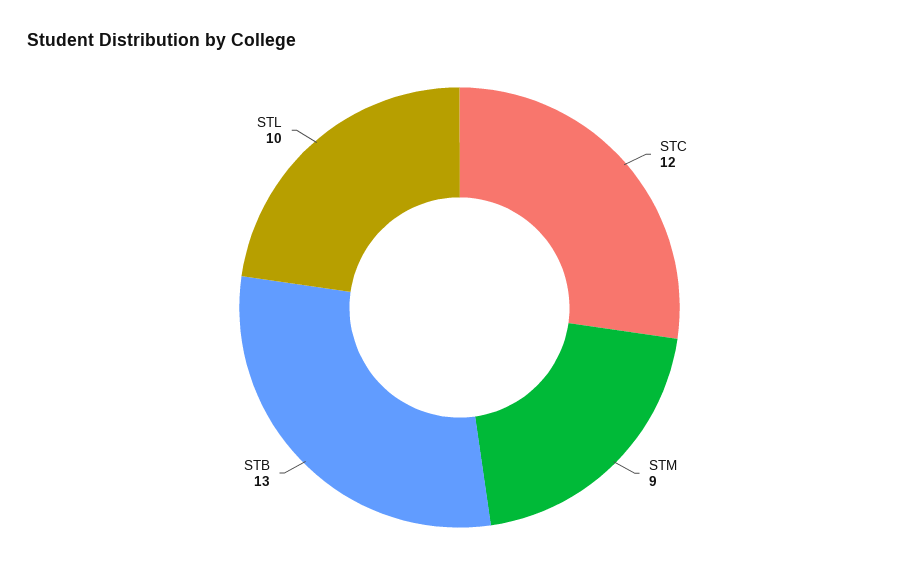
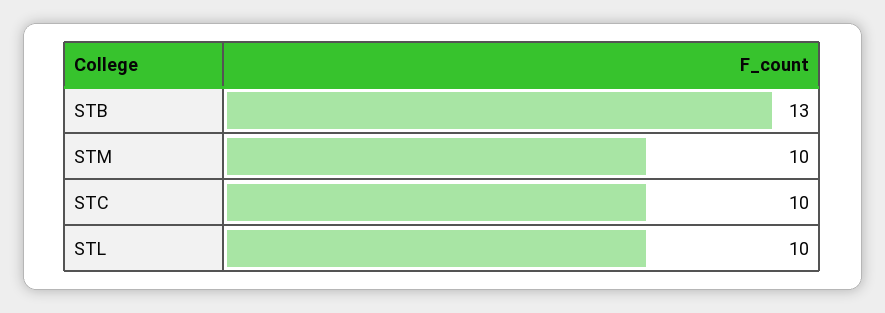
STC: 12 -> 10
STM: 9 -> 10

